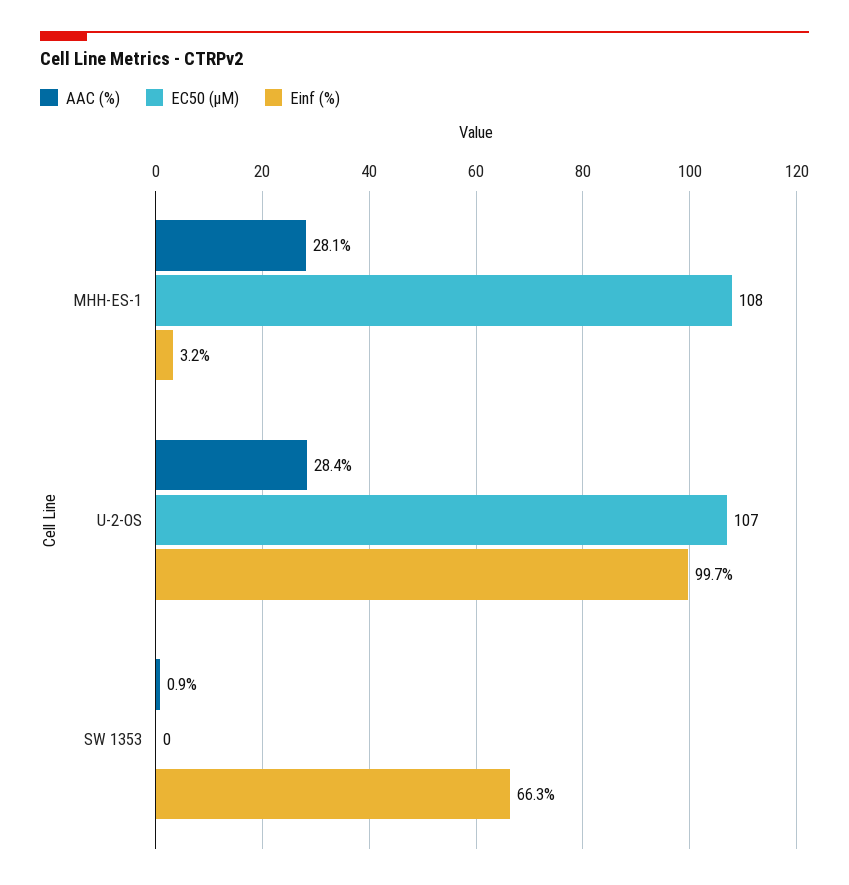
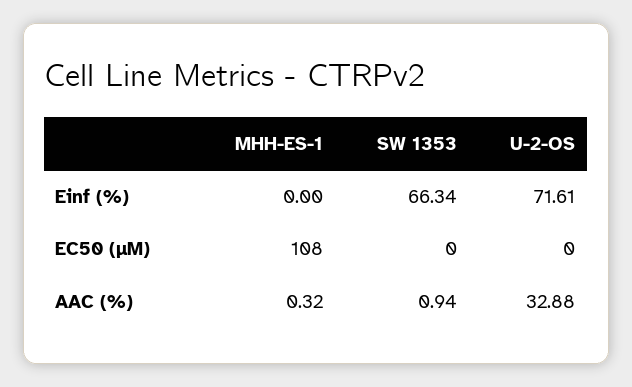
AAC (%), MHH-ES-1: 28.1 -> 0.32
Einf (%), MHH-ES-1: 3.2 -> 0
AAC (%), U-2-OS: 28.4 -> 32.88
EC50 (µM), U-2-OS: 107 -> 0
Einf (%), U-2-OS: 99.7 -> 71.61

